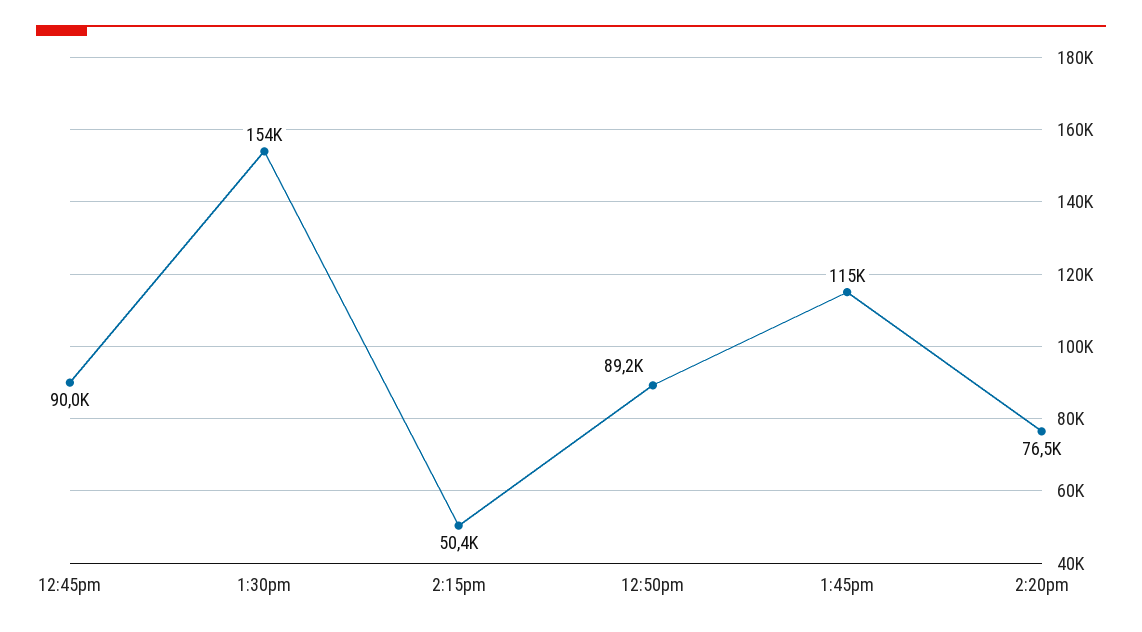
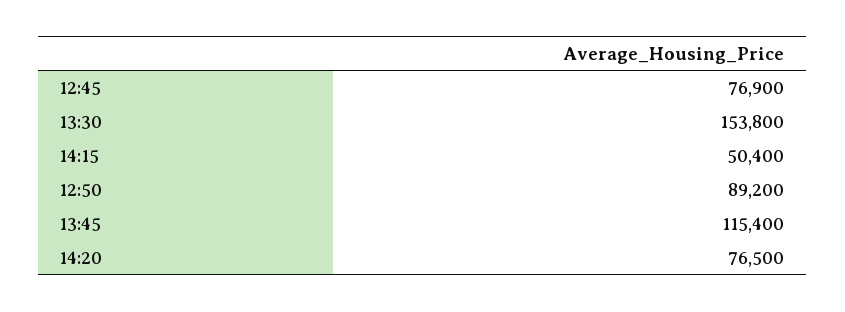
12:45pm: 90000 -> 76900

